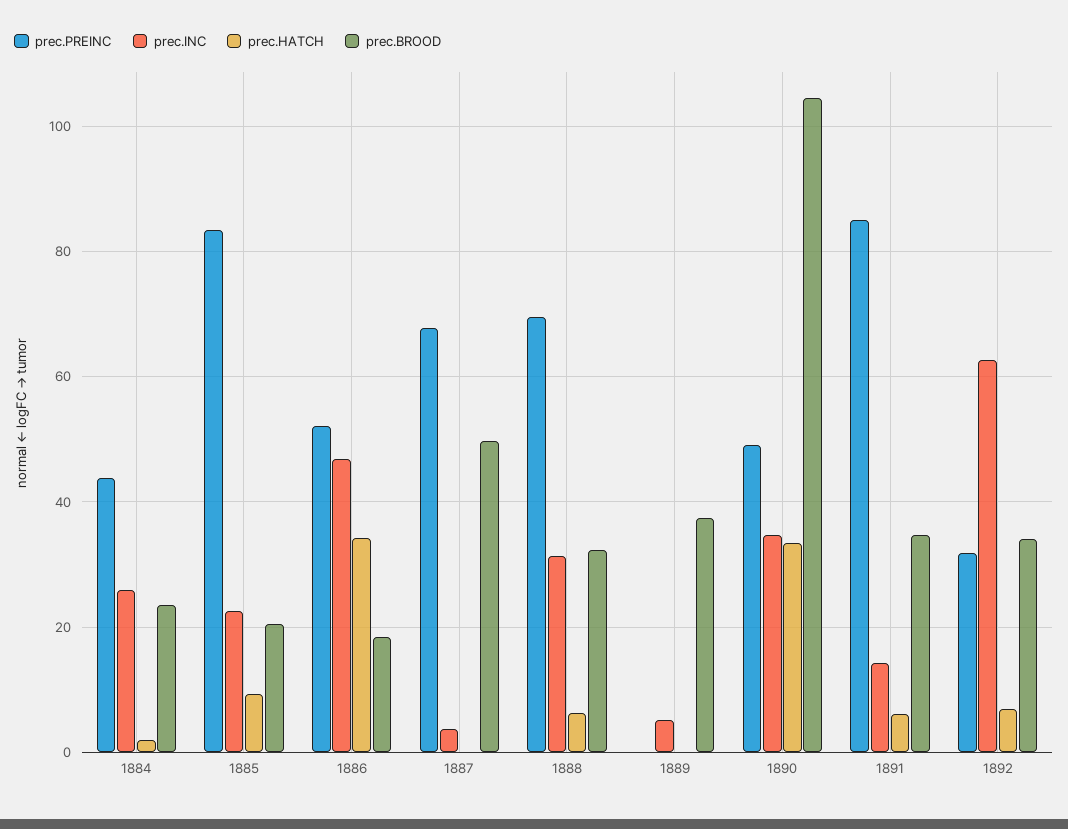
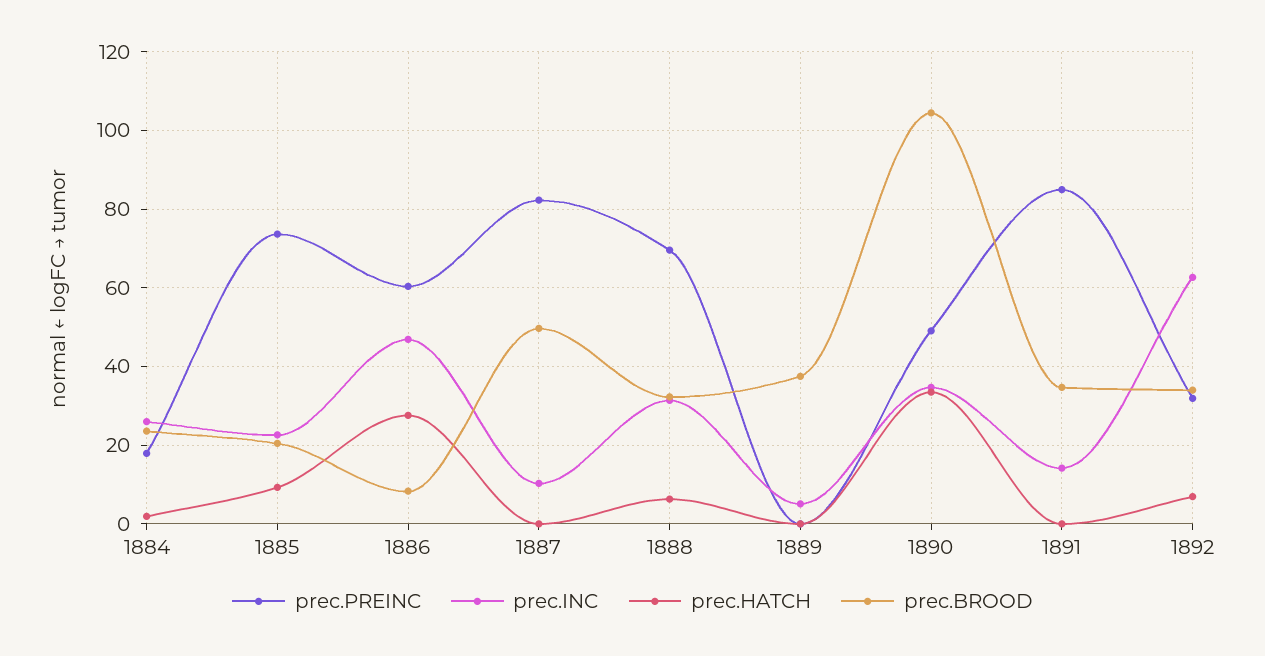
prec.PREINC, 1884: 44 -> 18
prec.PREINC, 1885: 84 -> 74
prec.PREINC, 1886: 52 -> 60
prec.HATCH, 1886: 34 -> 28
prec.BROOD, 1886: 18 -> 8
prec.PREINC, 1887: 68 -> 82
prec.INC, 1887: 4 -> 10
prec.HATCH, 1891: 6 -> 0

